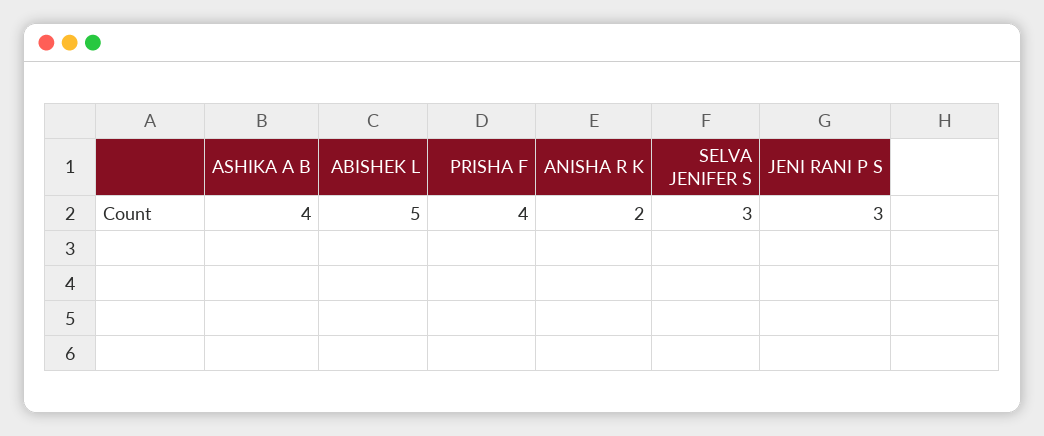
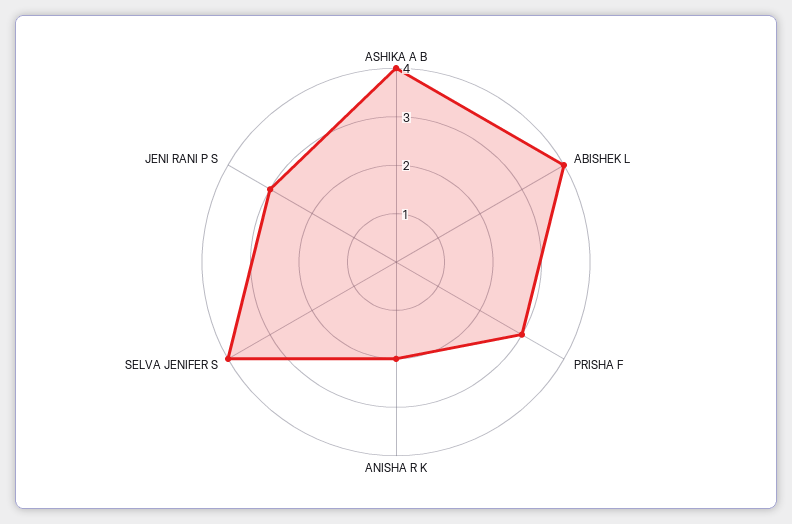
ABISHEK L: 5 -> 4
PRISHA F: 4 -> 3
SELVA JENIFER S: 3 -> 4

